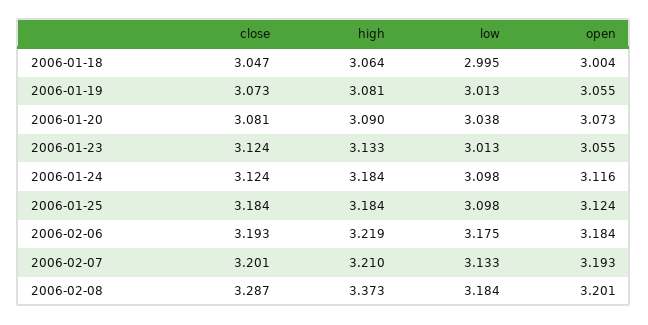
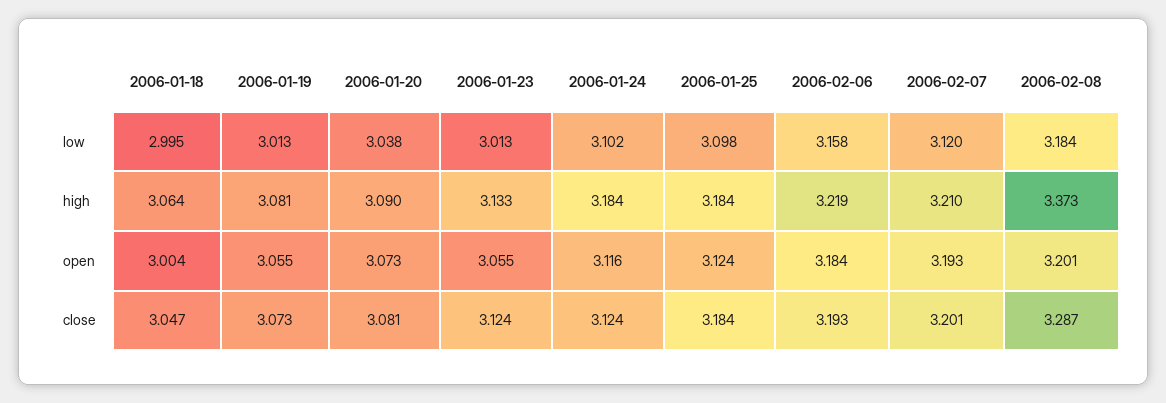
low, 2006-01-24: 3.098 -> 3.102
low, 2006-02-06: 3.175 -> 3.158
low, 2006-02-07: 3.133 -> 3.12

